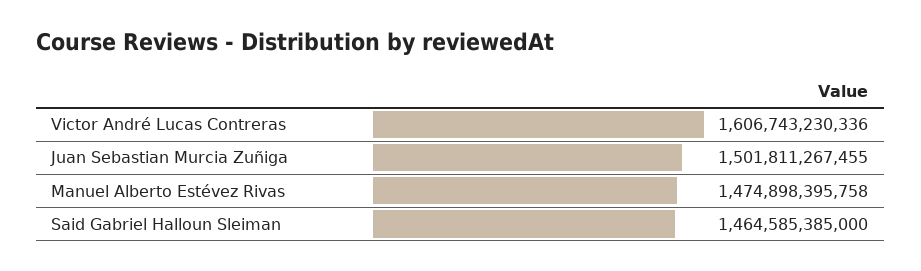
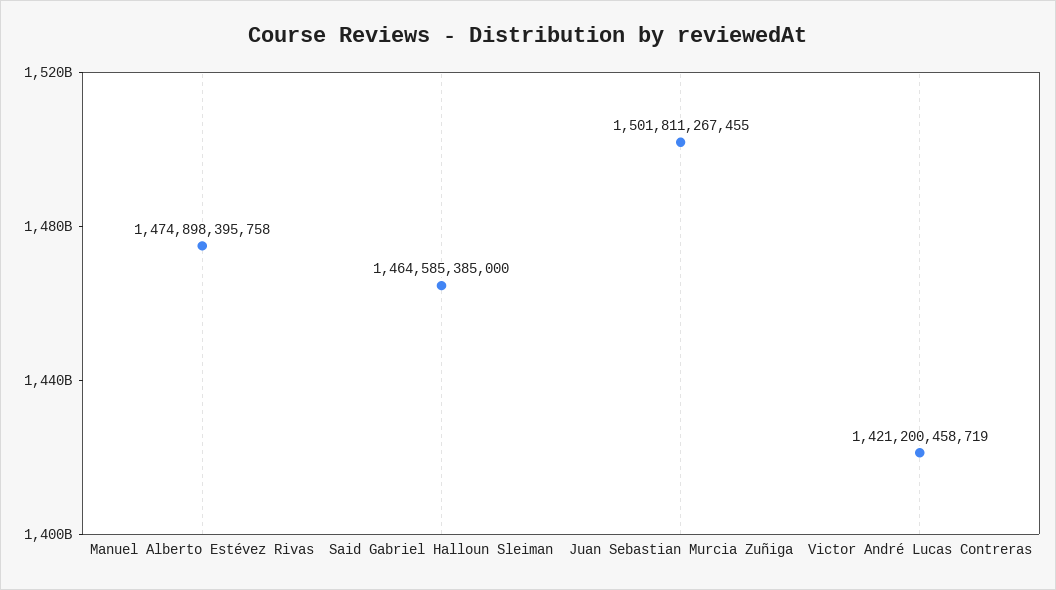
Victor André Lucas Contreras: 1606743230336 -> 1421200458719

